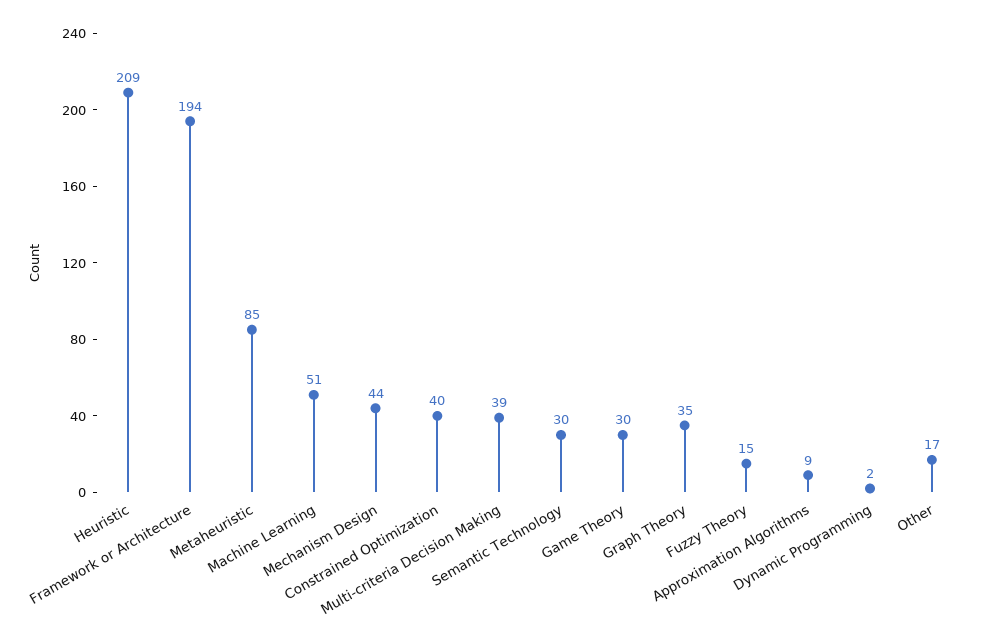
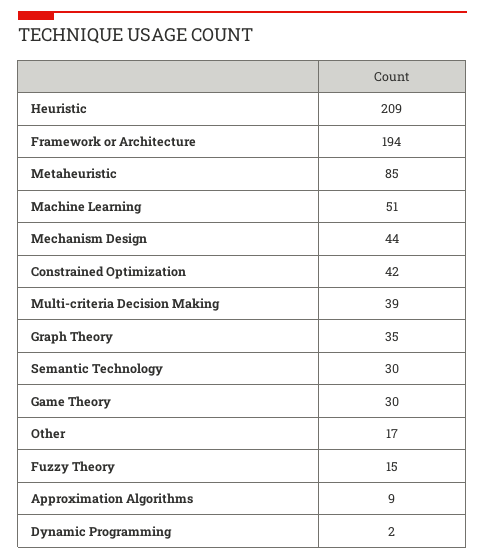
Constrained Optimization: 40 -> 42

